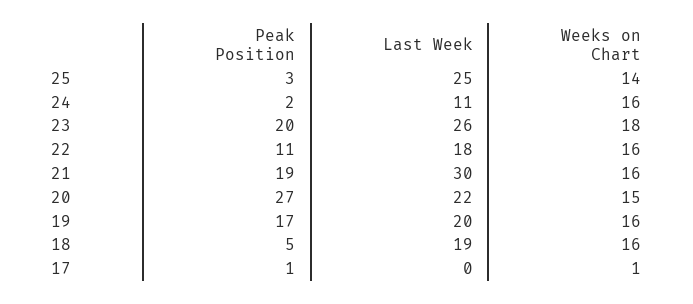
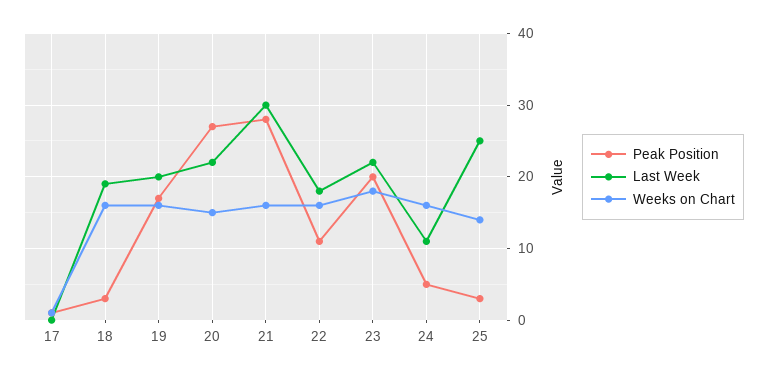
Peak Position, 24: 2 -> 5
Last Week, 23: 26 -> 22
Peak Position, 21: 19 -> 28
Peak Position, 18: 5 -> 3

